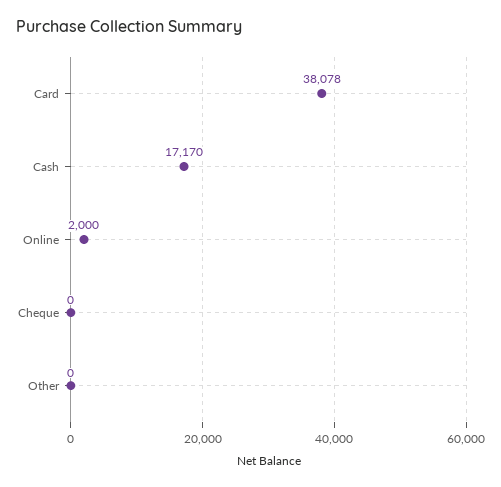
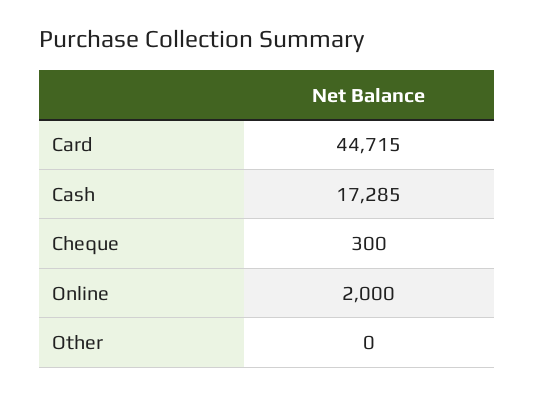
Card: 38078 -> 44715
Cash: 17170 -> 17285
Cheque: 0 -> 300

